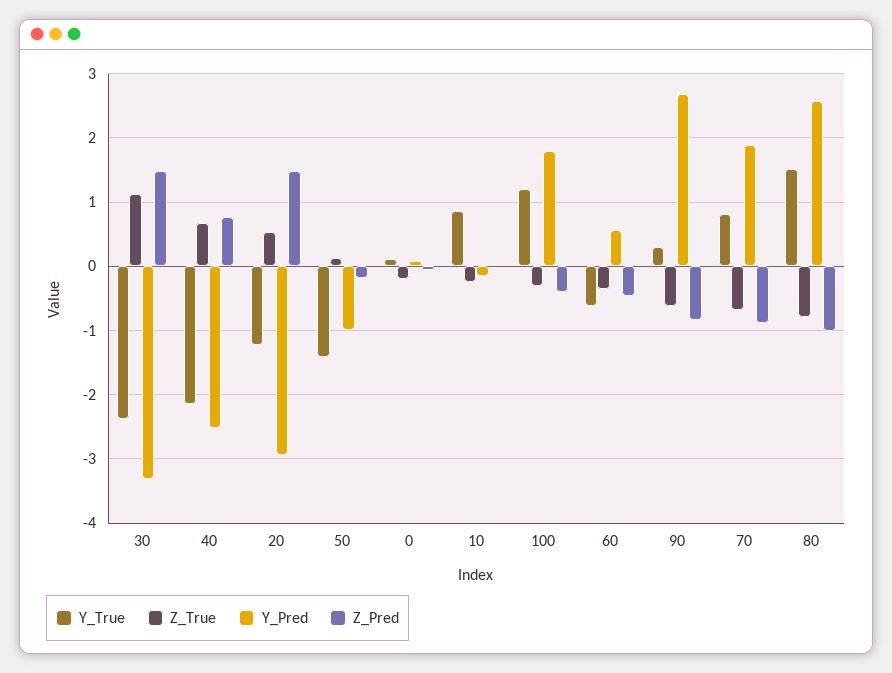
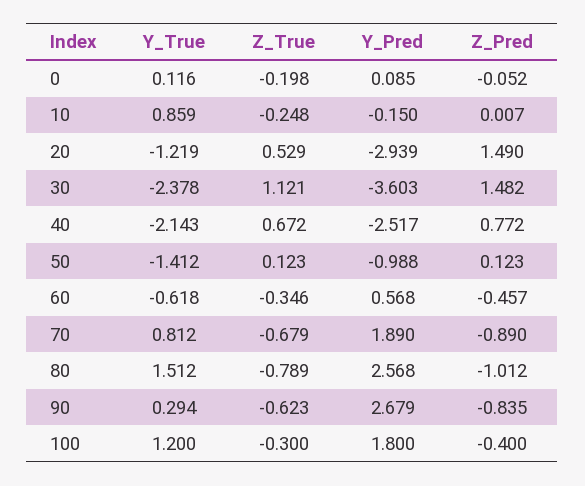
Y_Pred, 30: -3.3 -> -3.603
Z_Pred, 50: -0.2 -> 0.123

